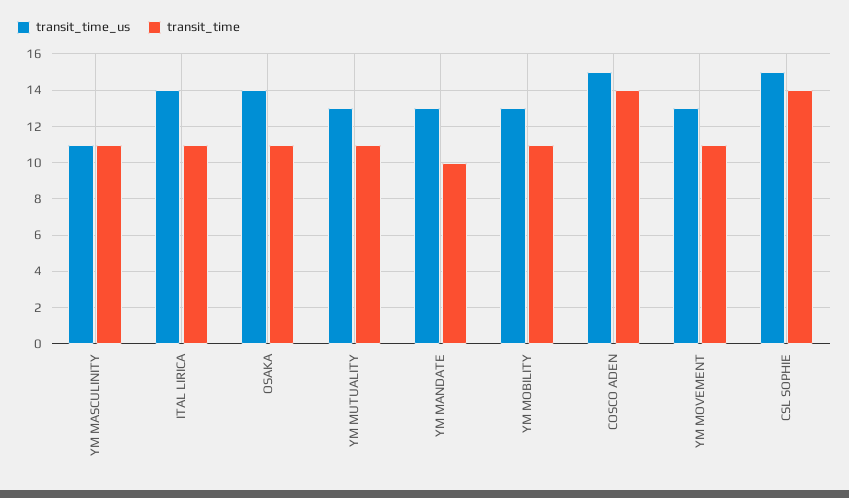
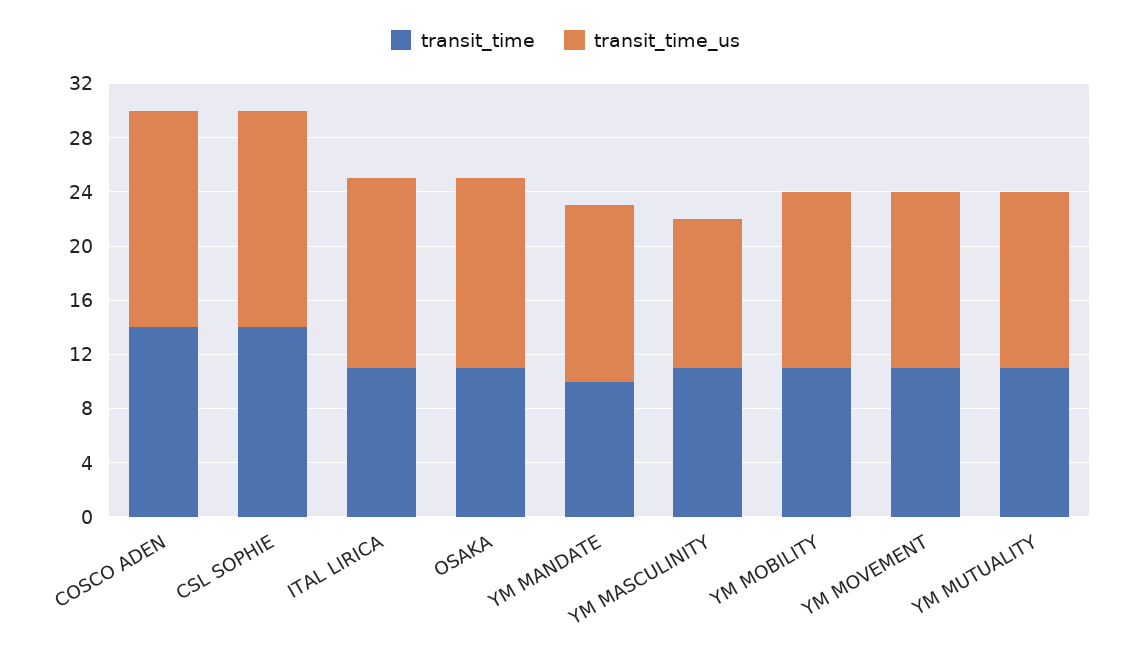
transit_time_us, COSCO ADEN: 15 -> 16
transit_time_us, CSL SOPHIE: 15 -> 16

